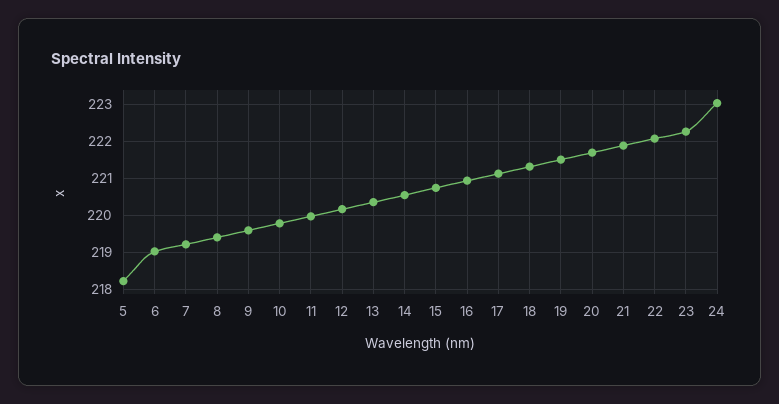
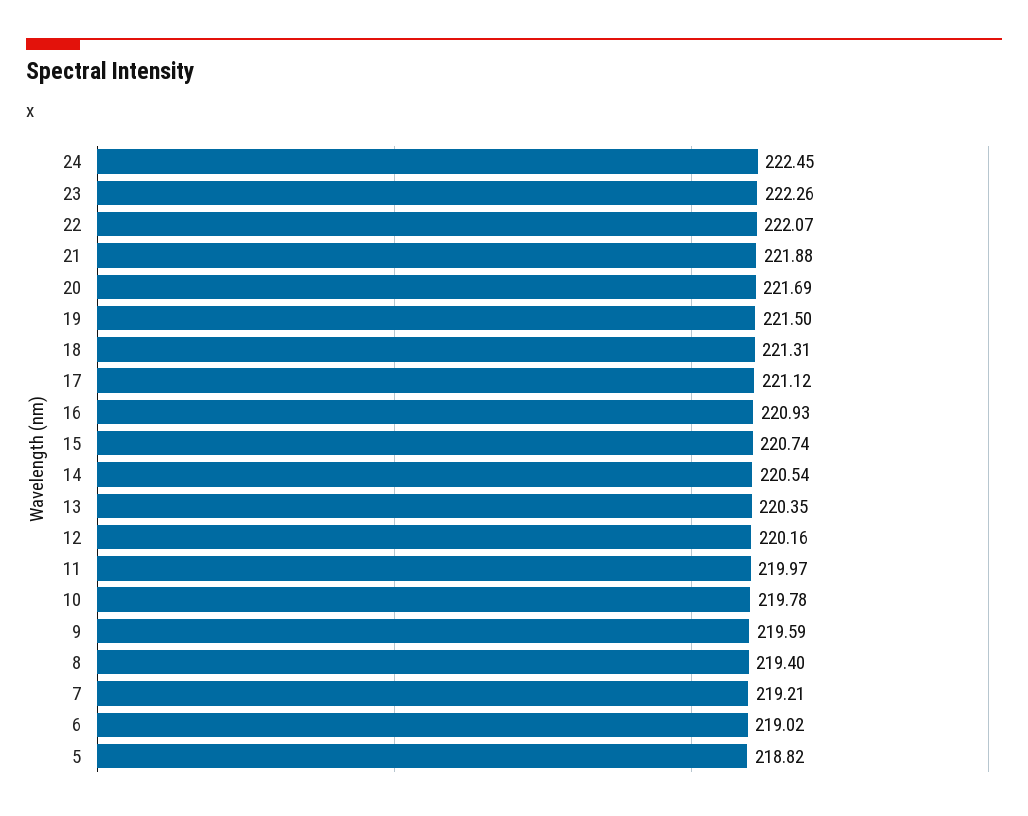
5: 218.2 -> 218.82
24: 223 -> 222.45

